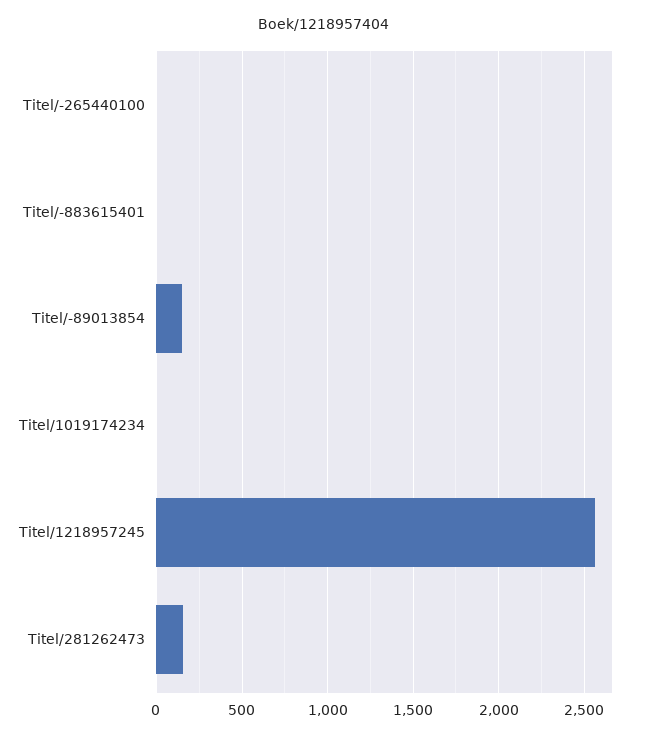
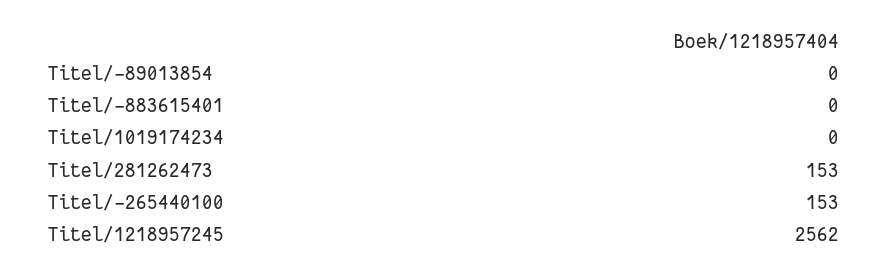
Titel/-265440100: 0 -> 153
Titel/-89013854: 150 -> 0

